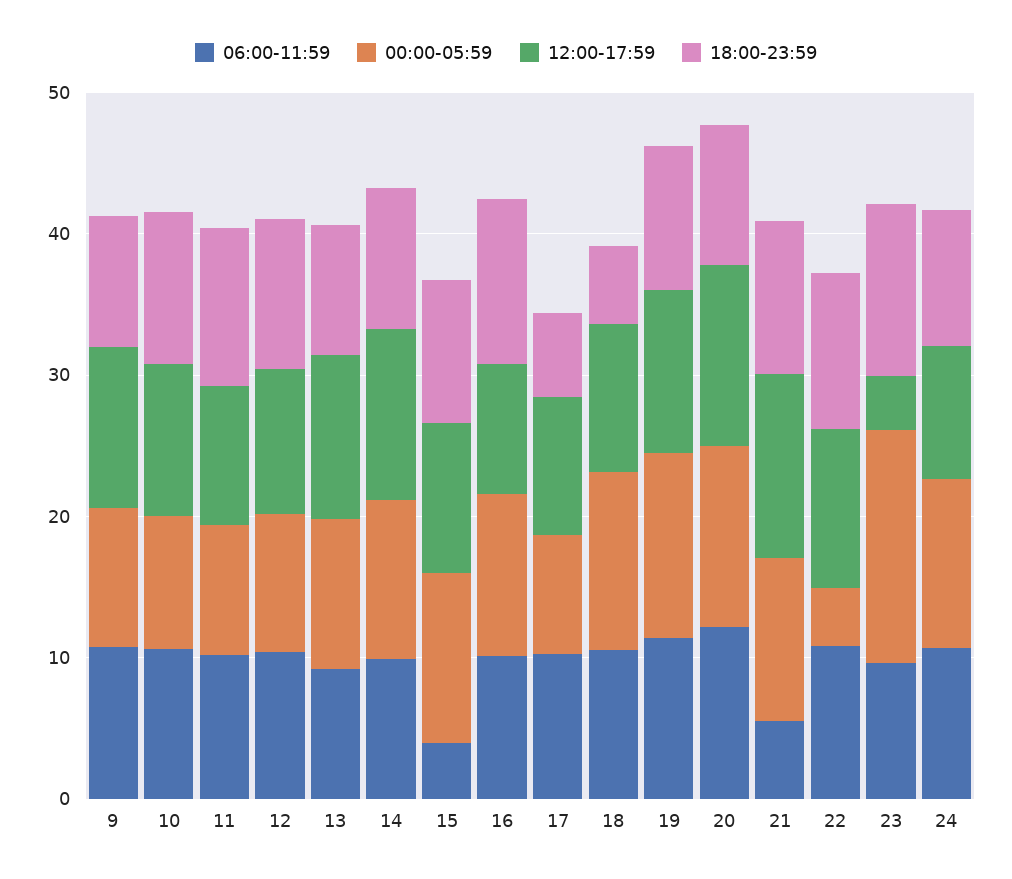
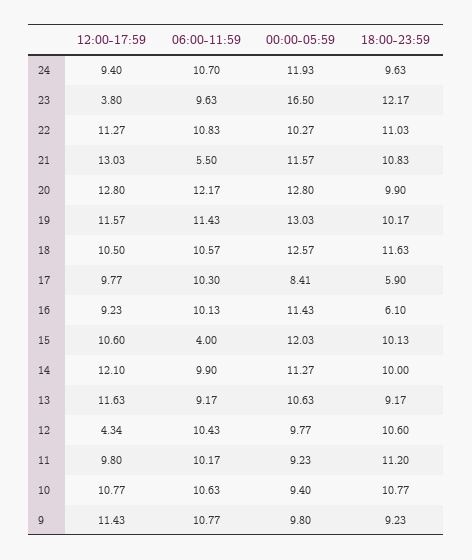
12:00-17:59, 12: 10 -> 4.34
18:00-23:59, 16: 12 -> 6.1
18:00-23:59, 18: 6 -> 11.63
00:00-05:59, 22: 4 -> 10.27

